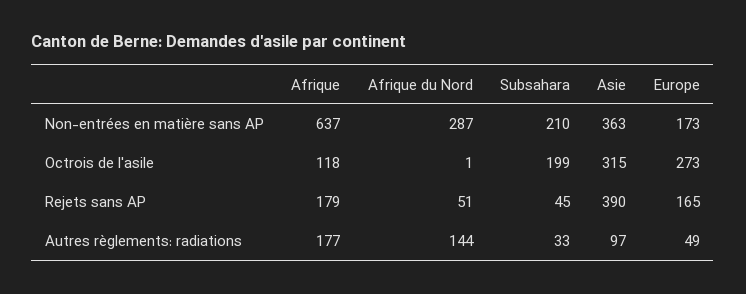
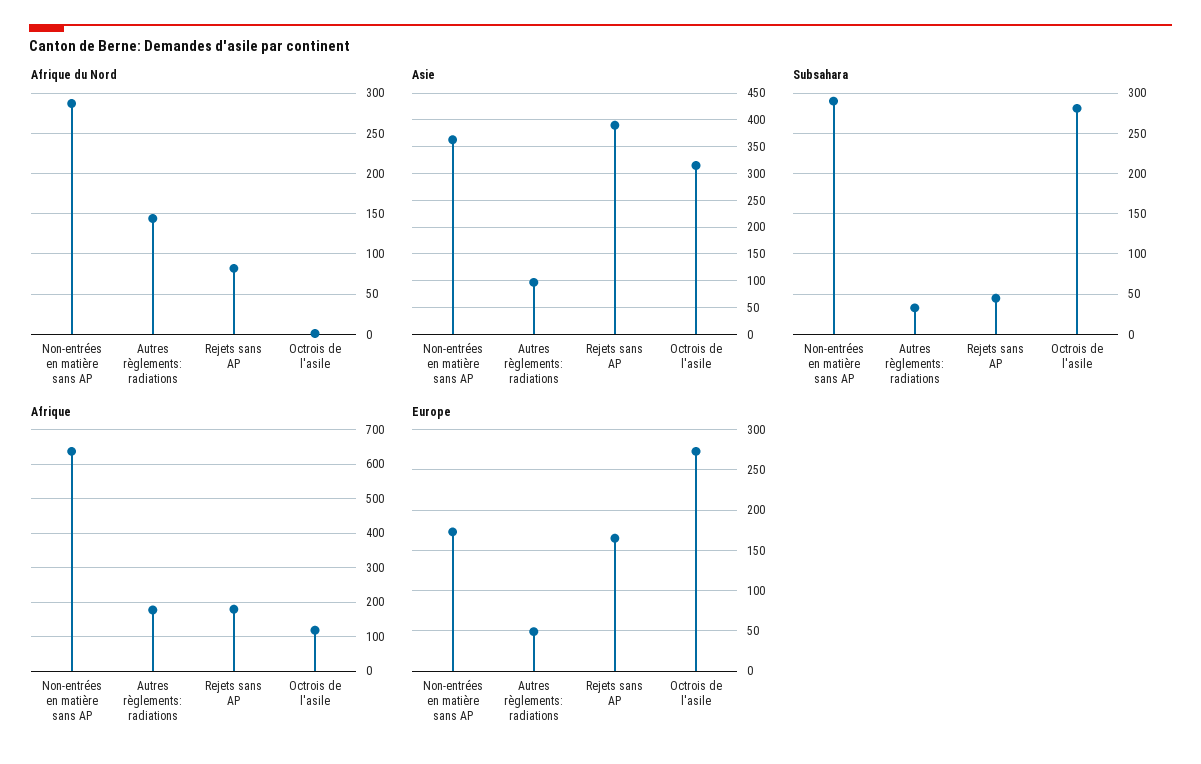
Subsahara, Non-entrées en matière sans AP: 210 -> 290
Subsahara, Octrois de l'asile: 199 -> 280
Afrique du Nord, Rejets sans AP: 51 -> 80

